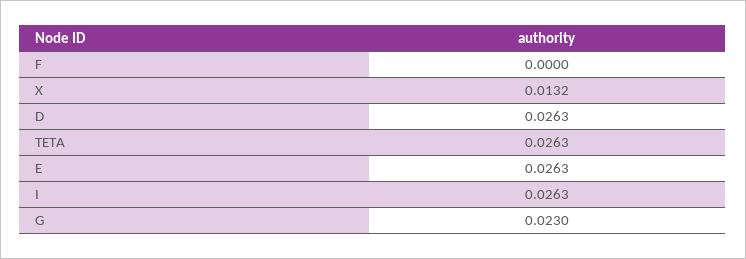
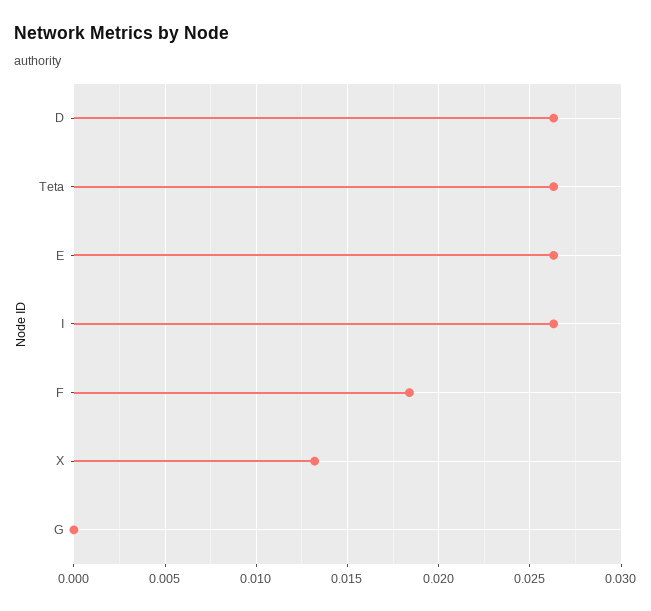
F: 0 -> 0.0185
G: 0.023 -> 0

